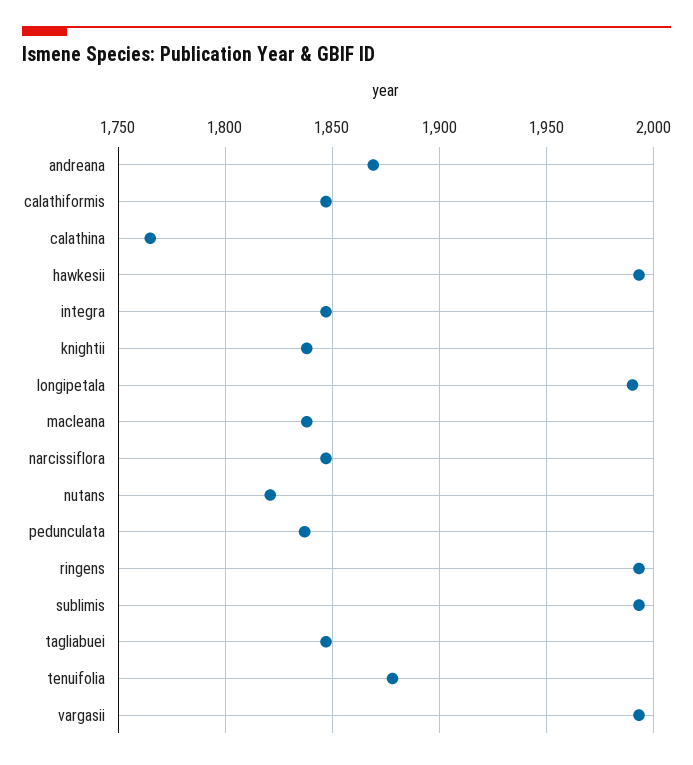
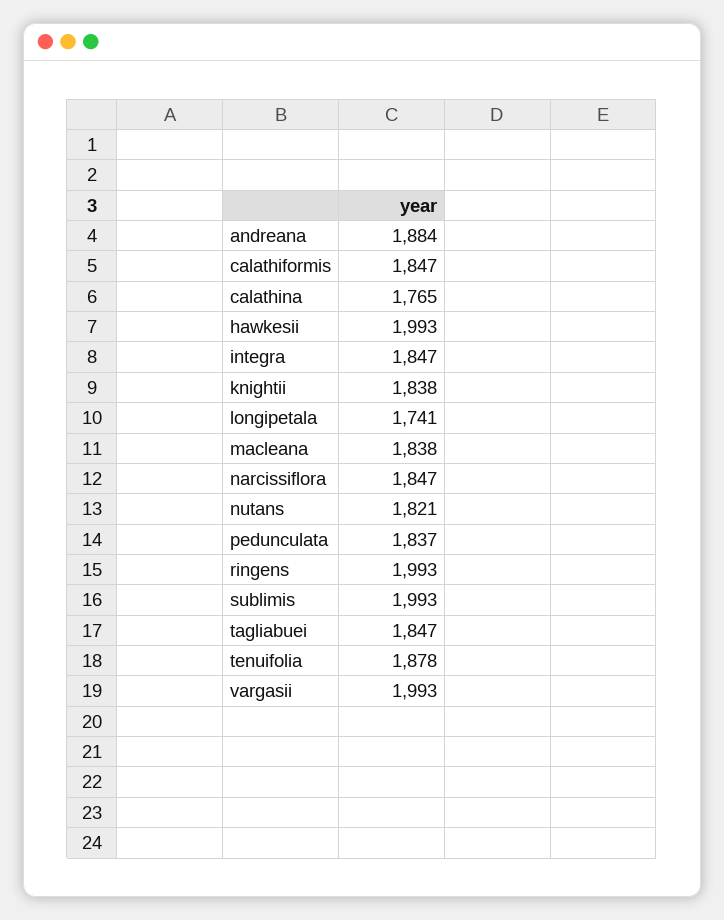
andreana: 1870 -> 1884
longipetala: 1990 -> 1741

